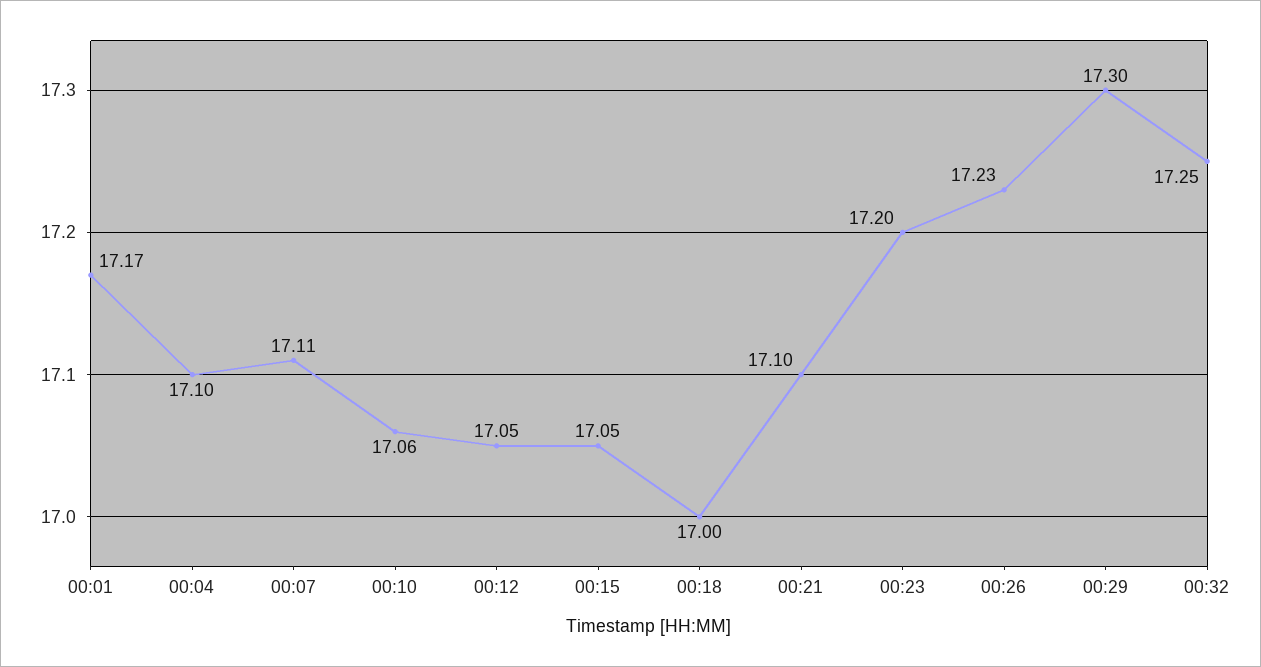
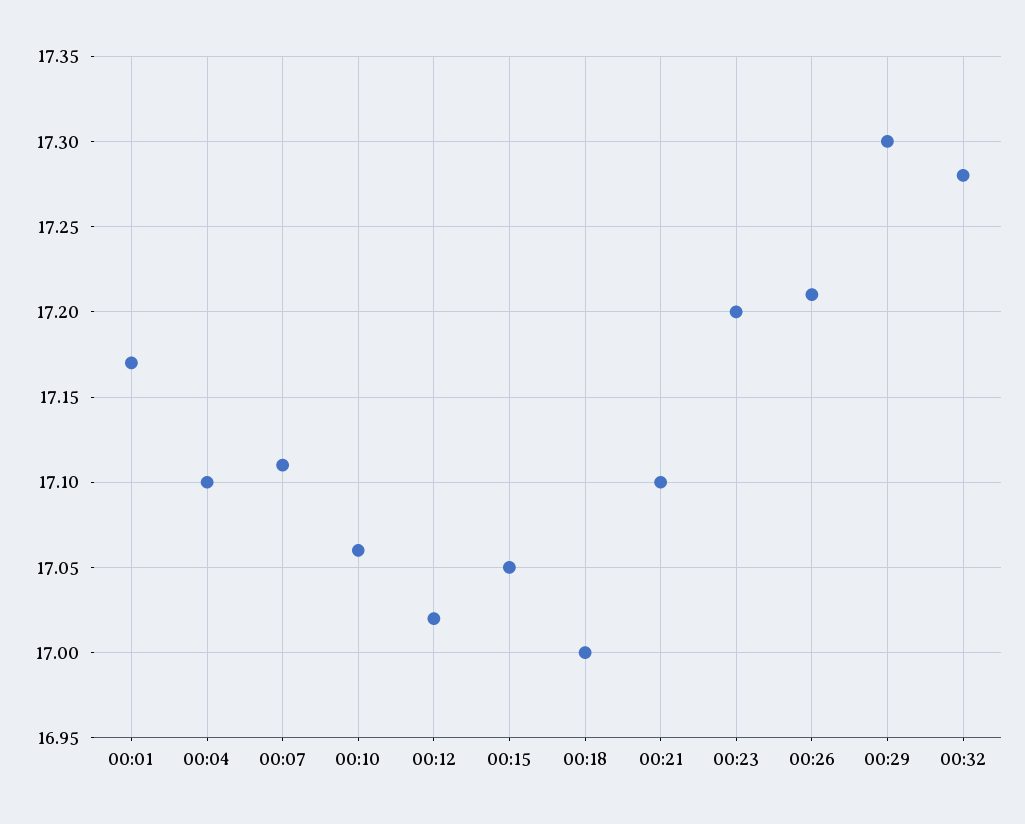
00:12: 17.05 -> 17.02
00:26: 17.23 -> 17.21
00:32: 17.25 -> 17.28

